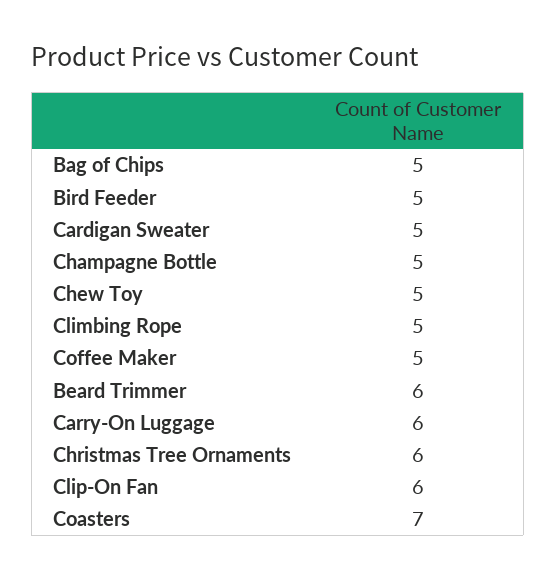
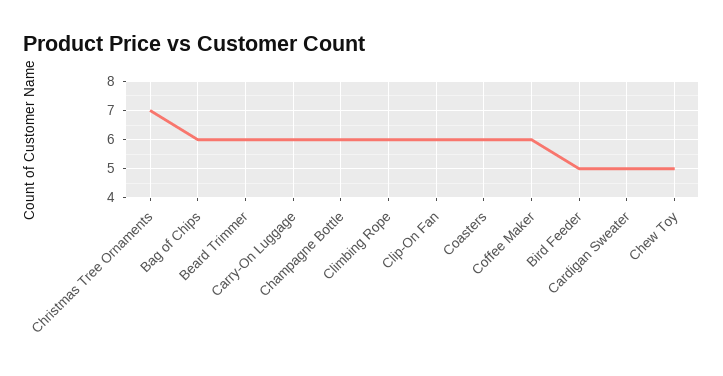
Bag of Chips: 5 -> 6
Champagne Bottle: 5 -> 6
Climbing Rope: 5 -> 6
Coffee Maker: 5 -> 6
Christmas Tree Ornaments: 6 -> 7
Coasters: 7 -> 6

